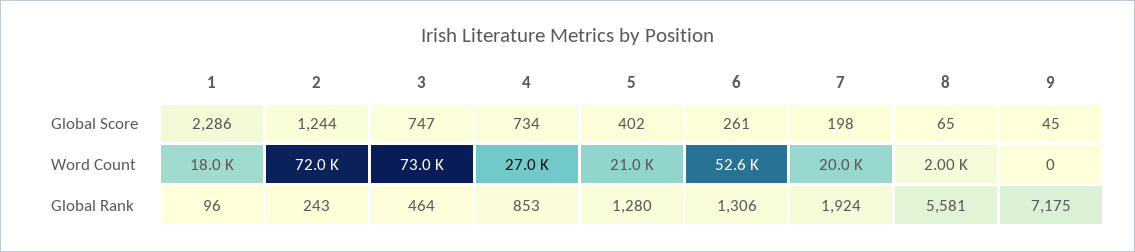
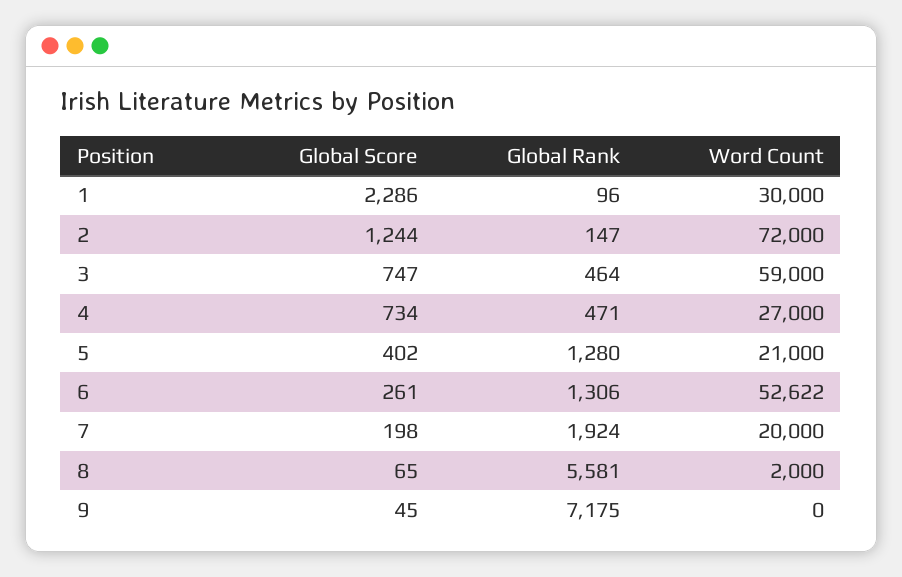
1, Word Count: 18000 -> 30000
3, Word Count: 73000 -> 59000
2, Global Rank: 243 -> 147
4, Global Rank: 853 -> 471

